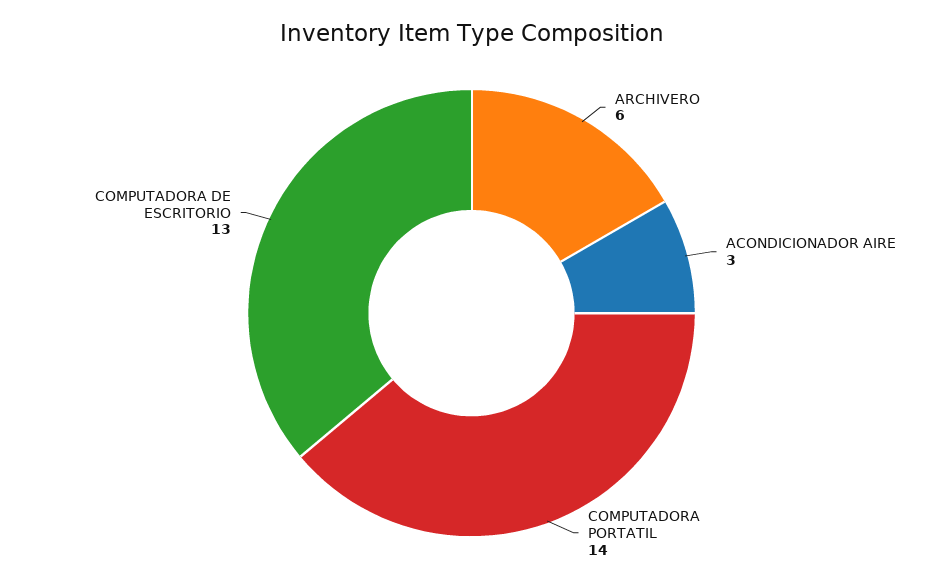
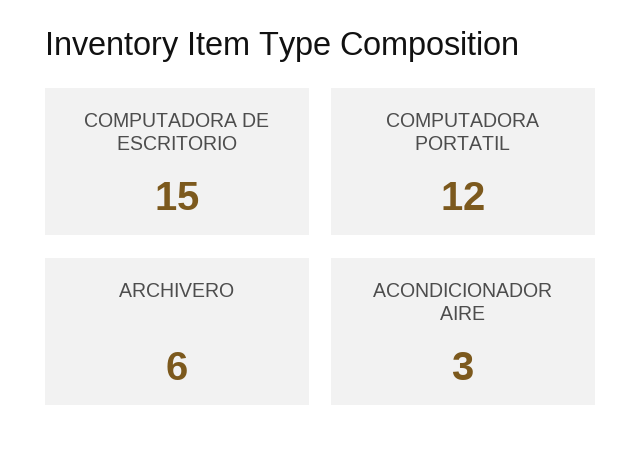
COMPUTADORA PORTATIL: 14 -> 12
COMPUTADORA DE ESCRITORIO: 13 -> 15

